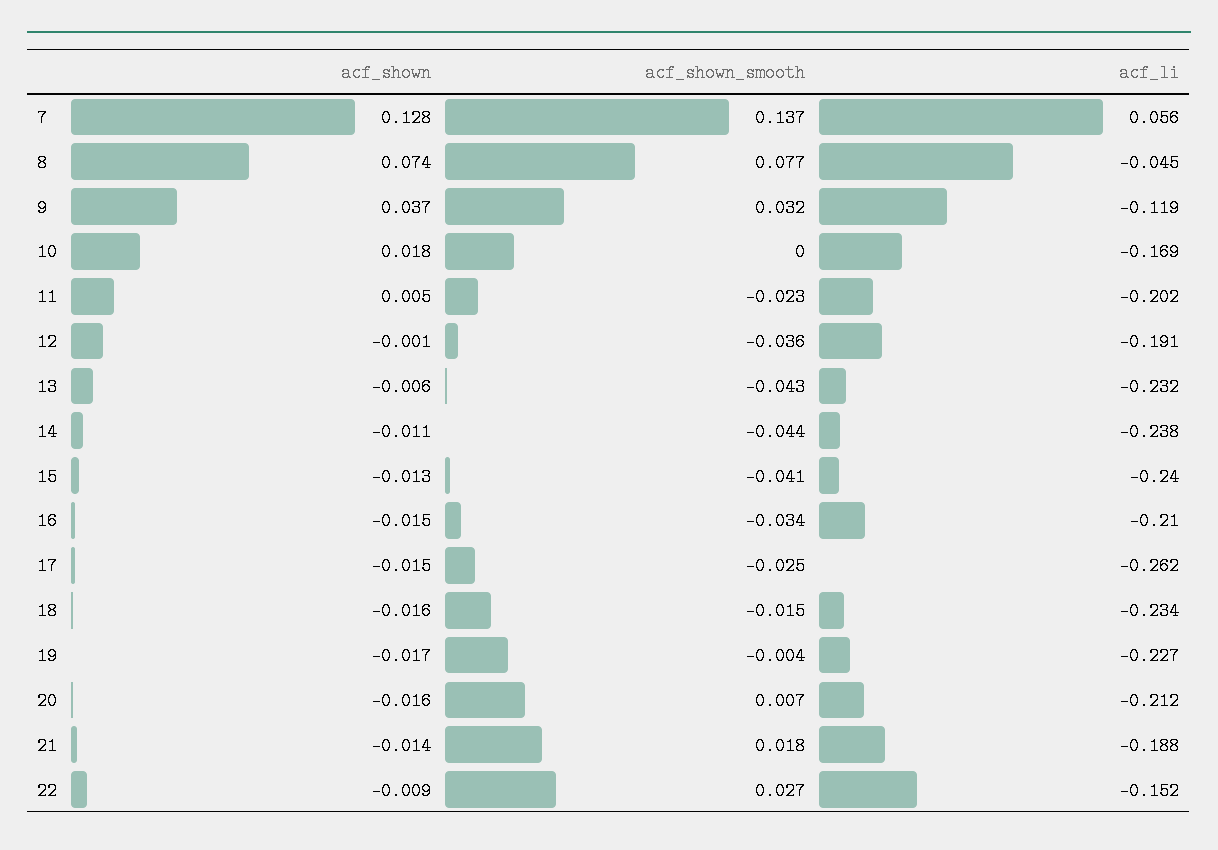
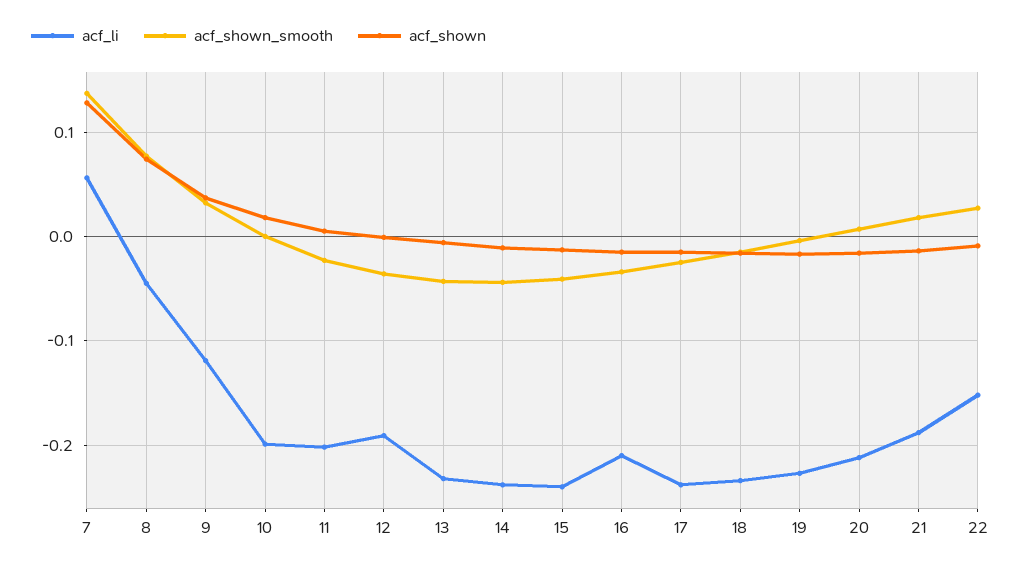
acf_li, 10: -0.169 -> -0.2
acf_li, 17: -0.262 -> -0.24

